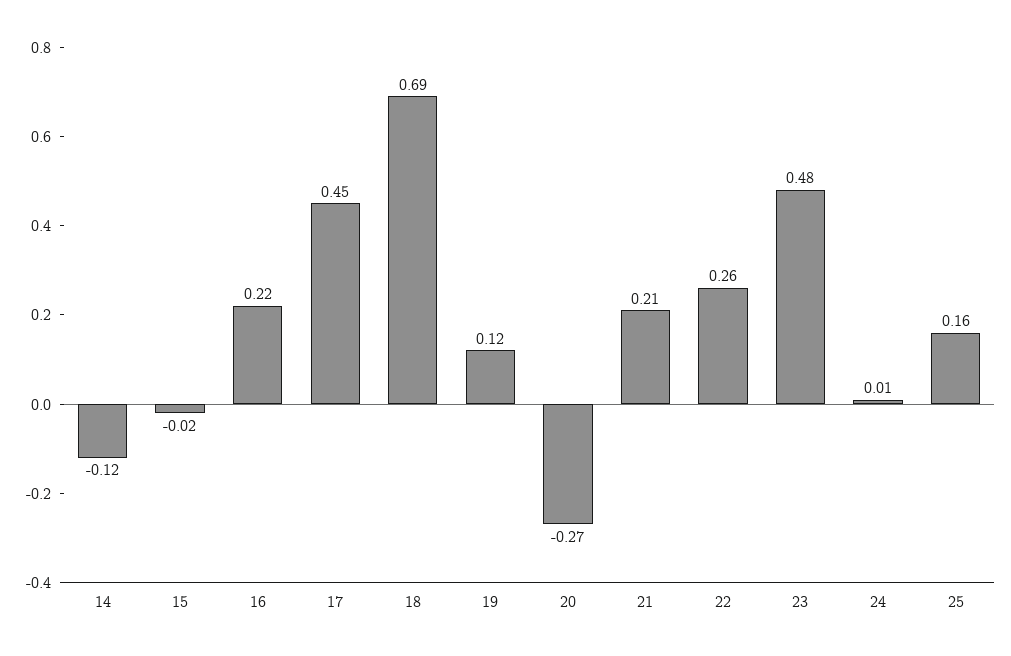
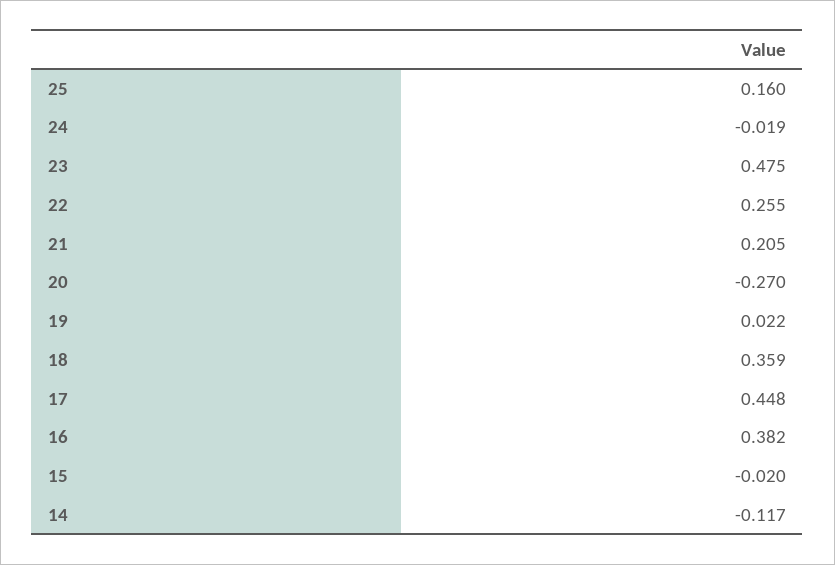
16: 0.22 -> 0.382
18: 0.69 -> 0.359
19: 0.12 -> 0.022
24: 0.01 -> -0.019

